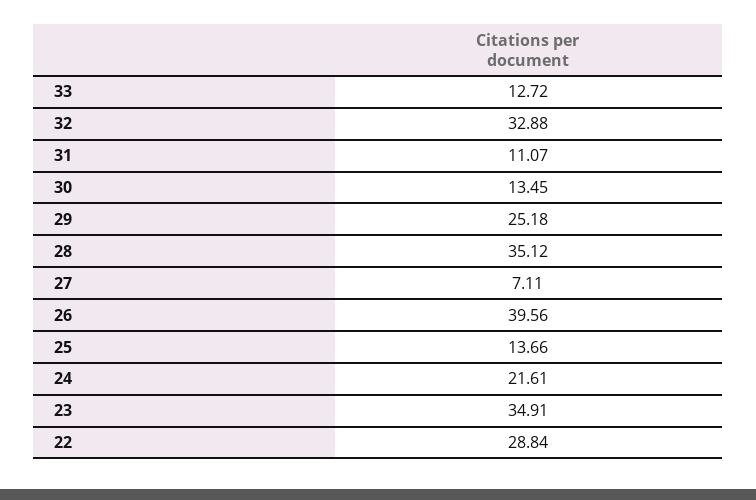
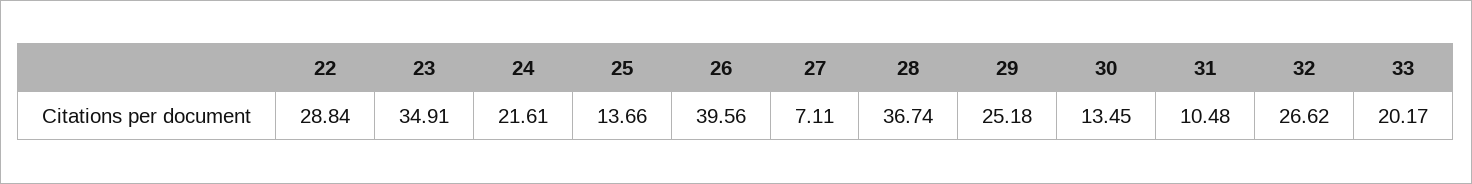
33: 12.72 -> 20.17
32: 32.88 -> 26.62
31: 11.07 -> 10.48
28: 35.12 -> 36.74

